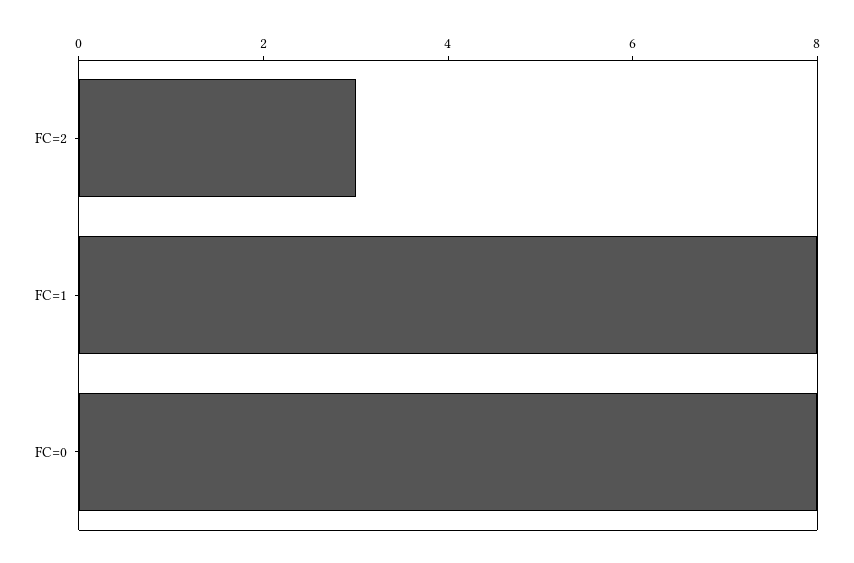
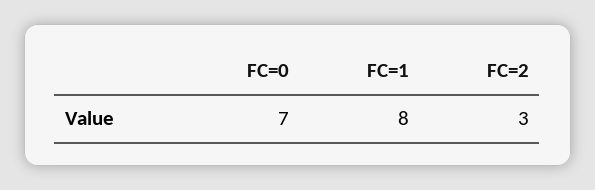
FC=0: 8 -> 7

